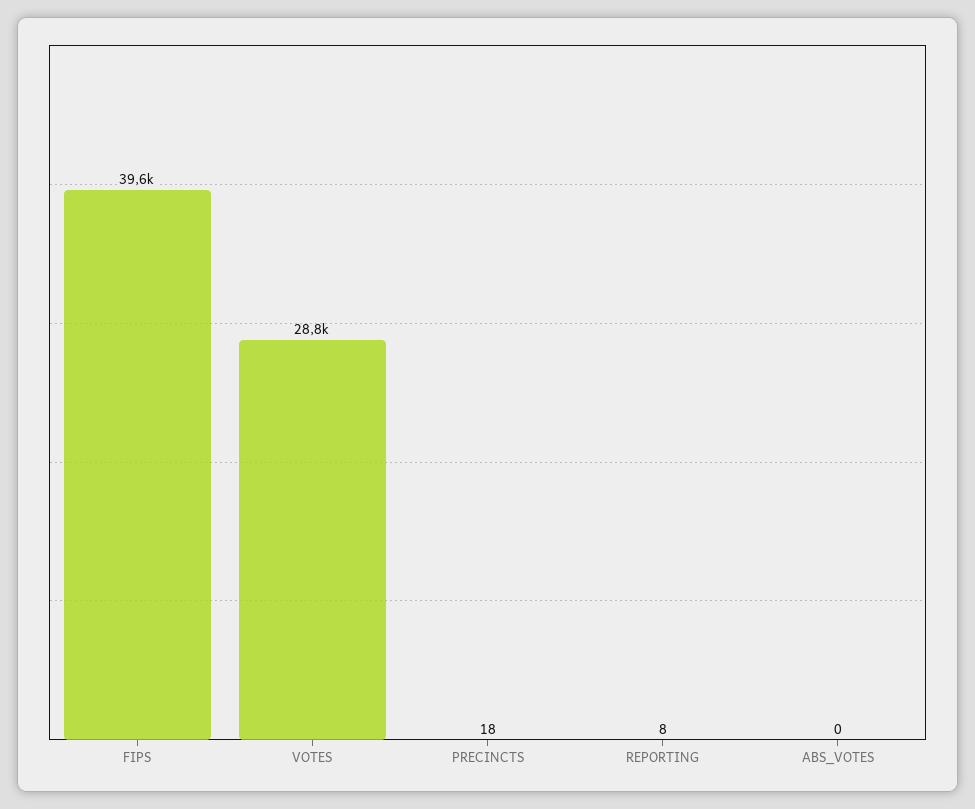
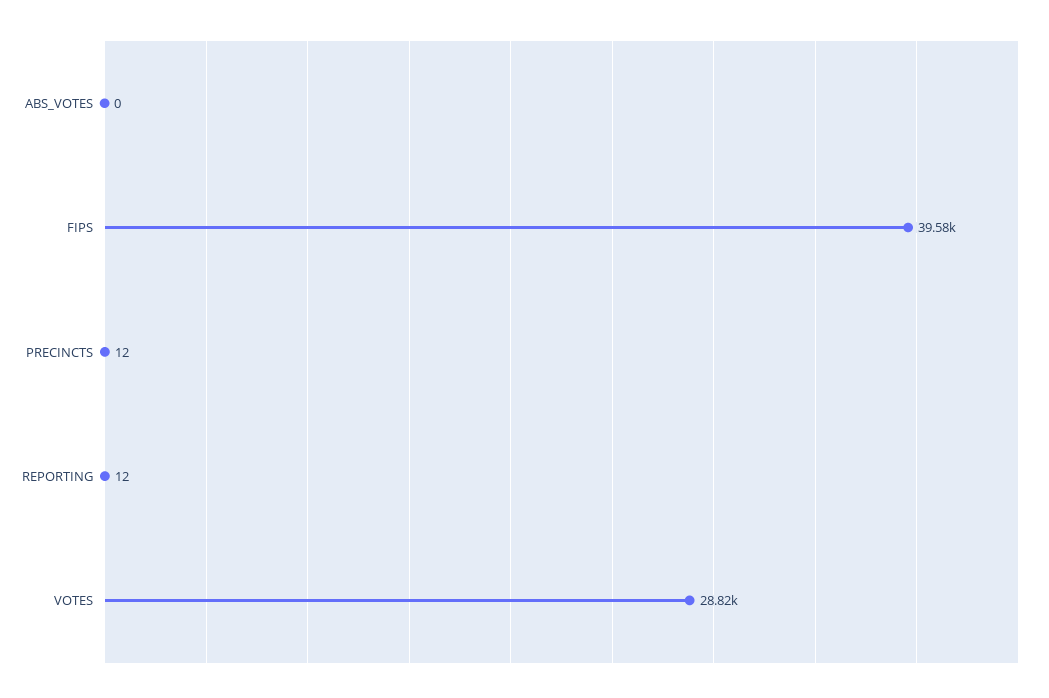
PRECINCTS: 18 -> 12
REPORTING: 8 -> 12

